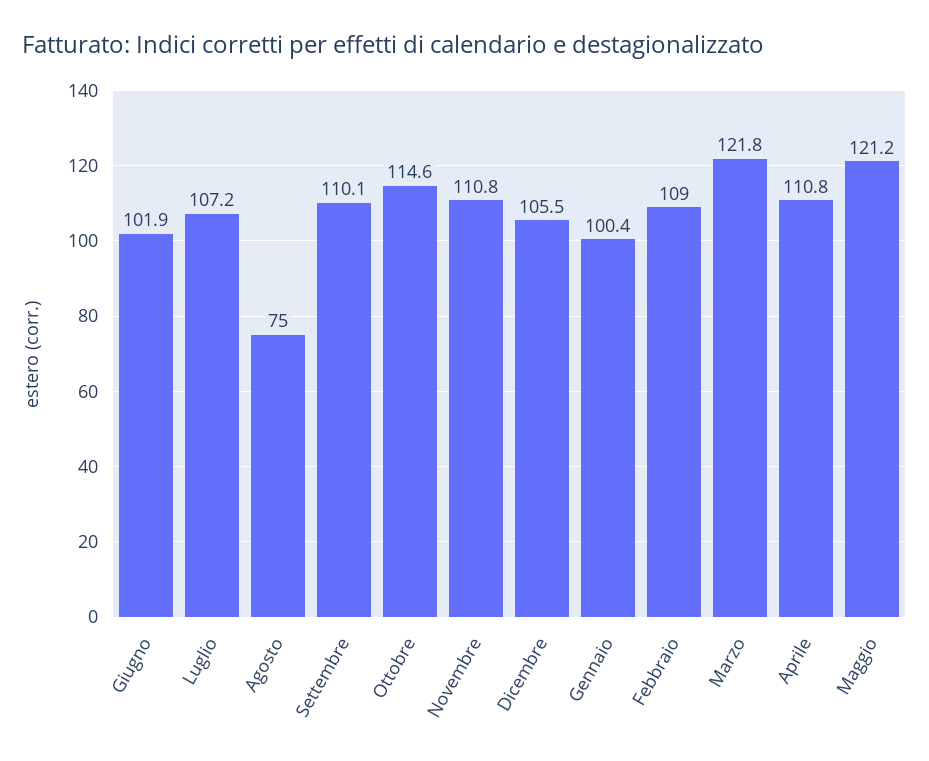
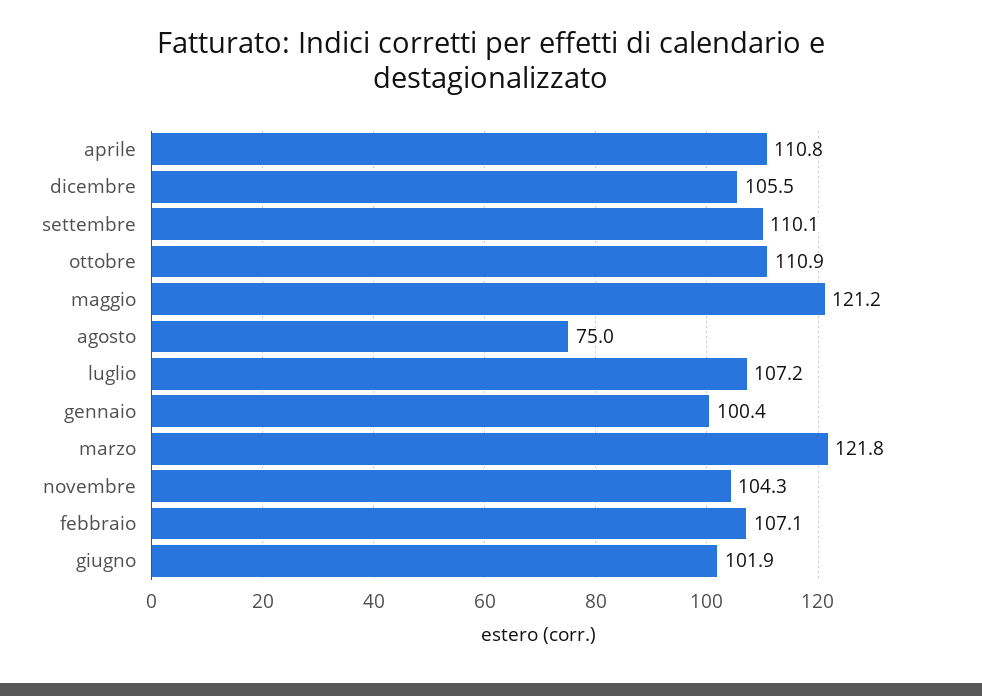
Ottobre: 114.6 -> 110.9
Novembre: 110.8 -> 104.3
Febbraio: 109 -> 107.1

